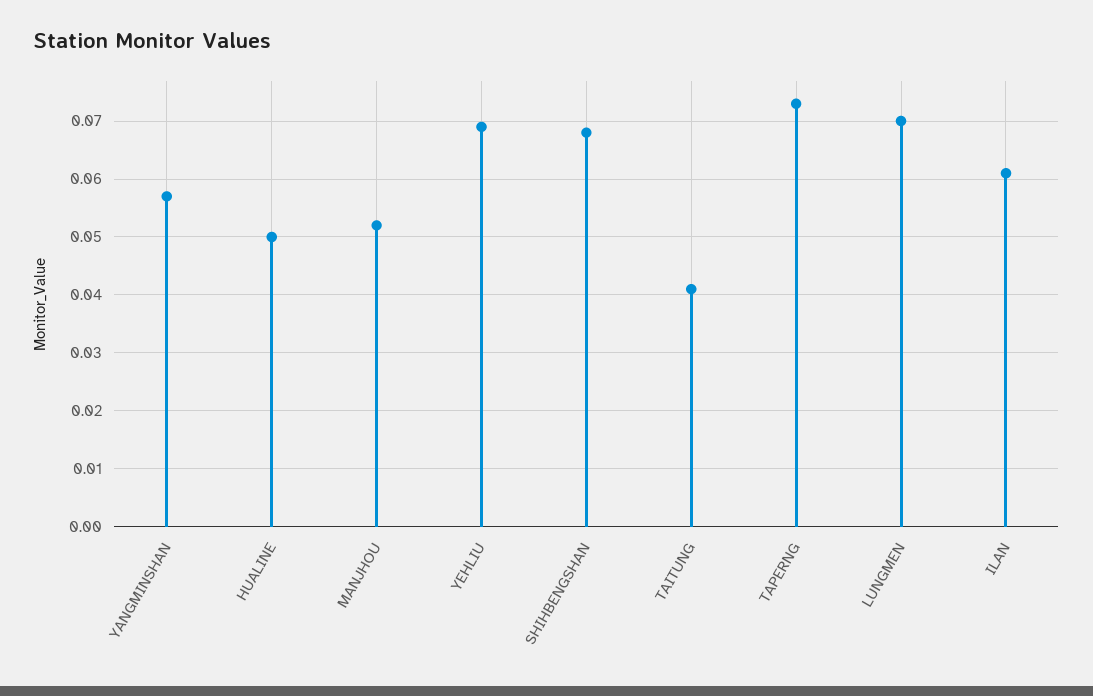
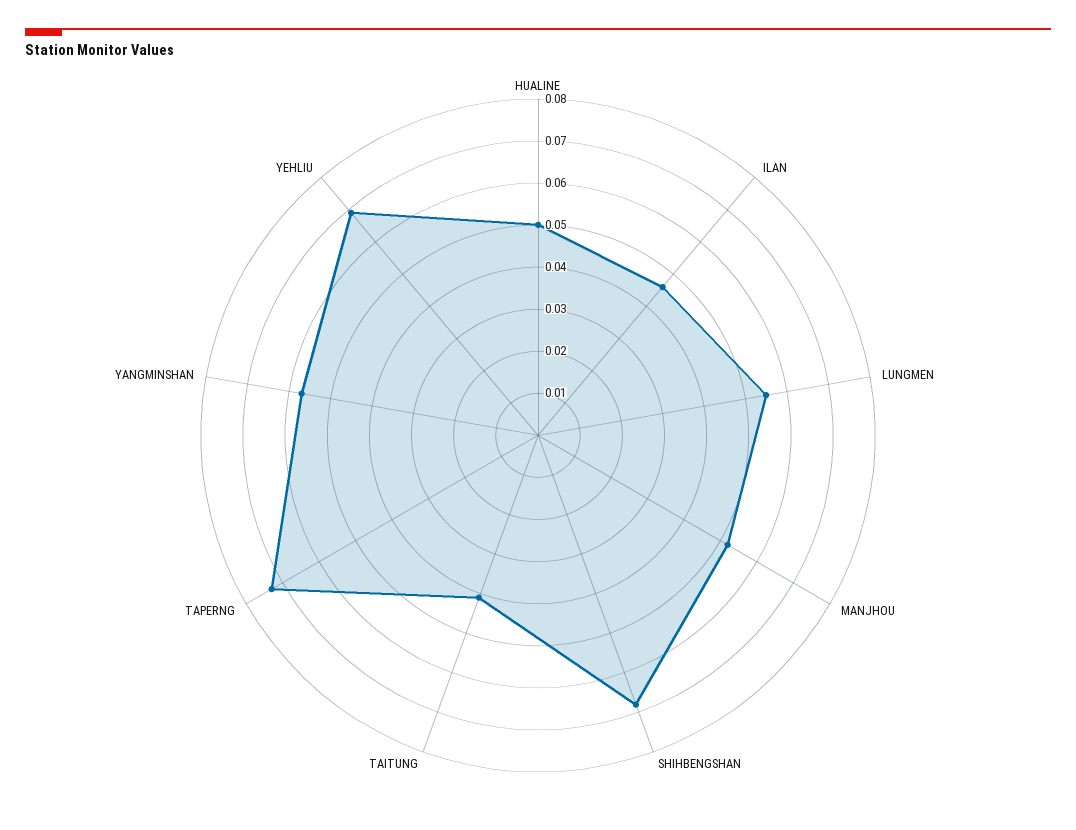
LUNGMEN: 0.07 -> 0.055
ILAN: 0.06 -> 0.045

